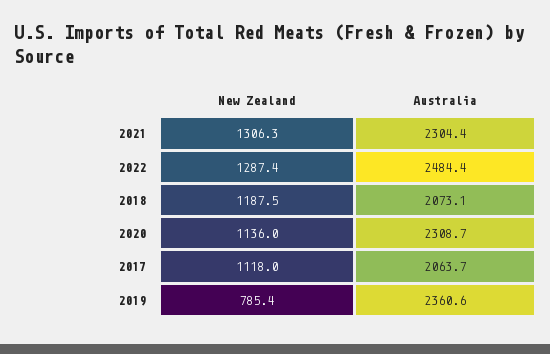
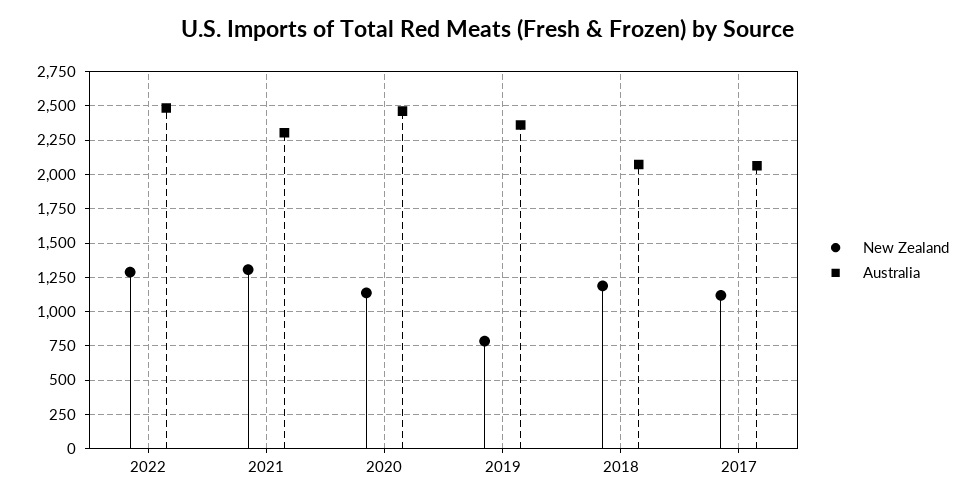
Australia, 2020: 2308.7 -> 2450

